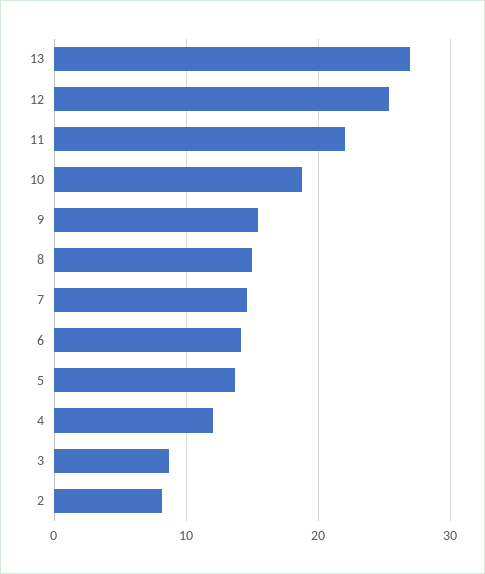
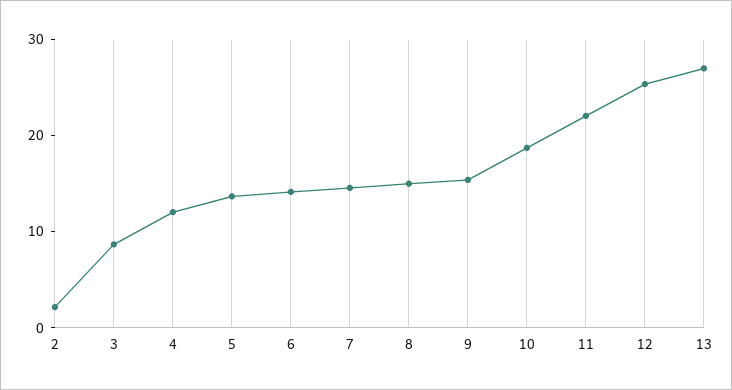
2: 8 -> 2

